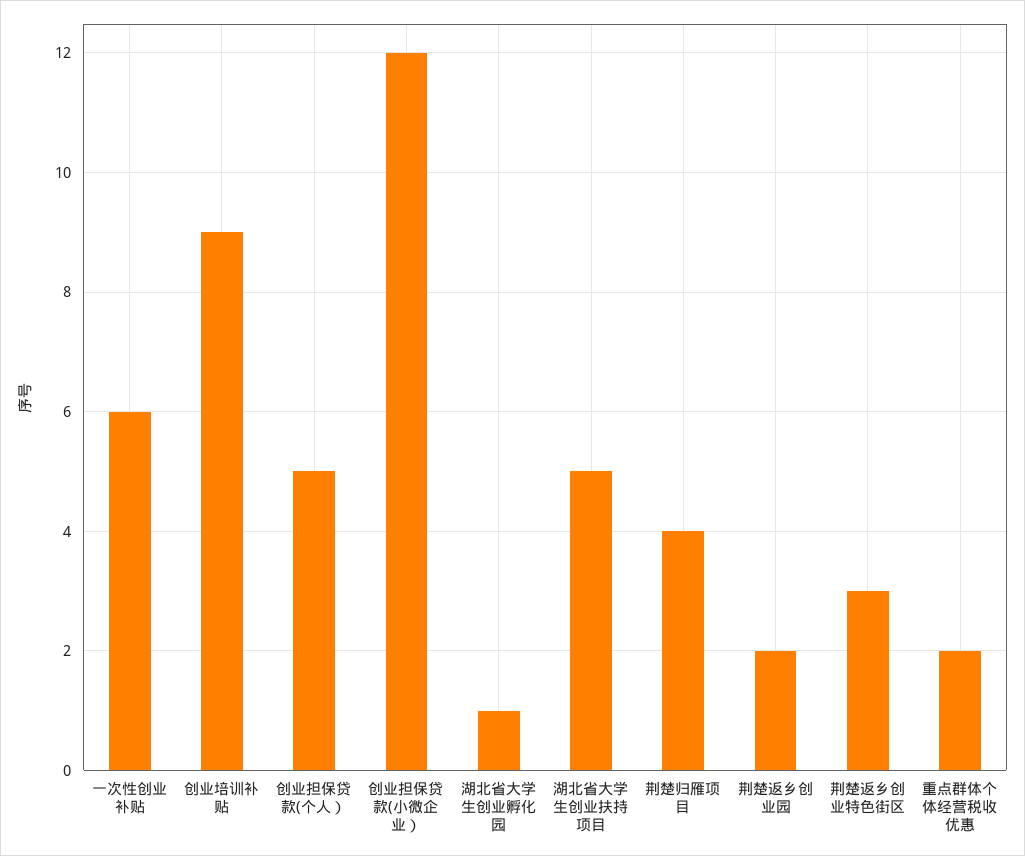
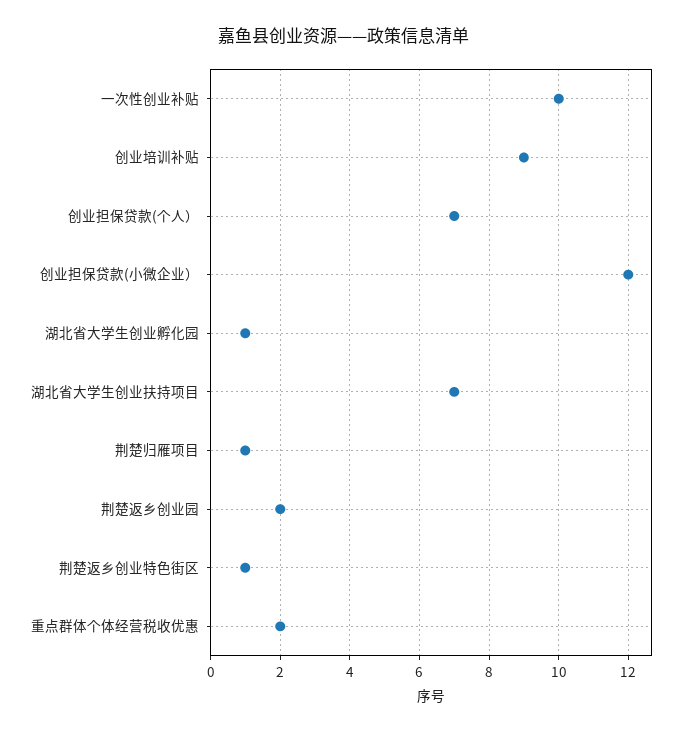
一次性创业补贴: 6 -> 10
创业担保贷款(个人）: 5 -> 7
湖北省大学生创业扶持项目: 5 -> 7
荆楚归雁项目: 4 -> 1
荆楚返乡创业特色街区: 3 -> 1

